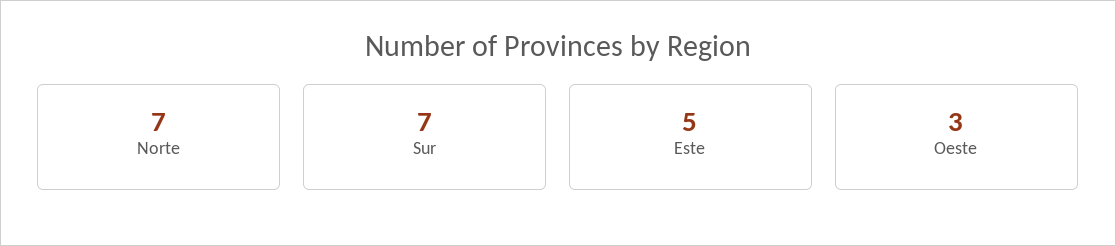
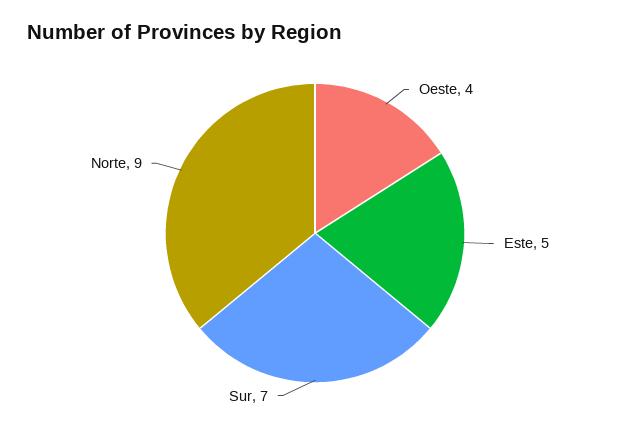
Norte: 7 -> 9
Oeste: 3 -> 4

